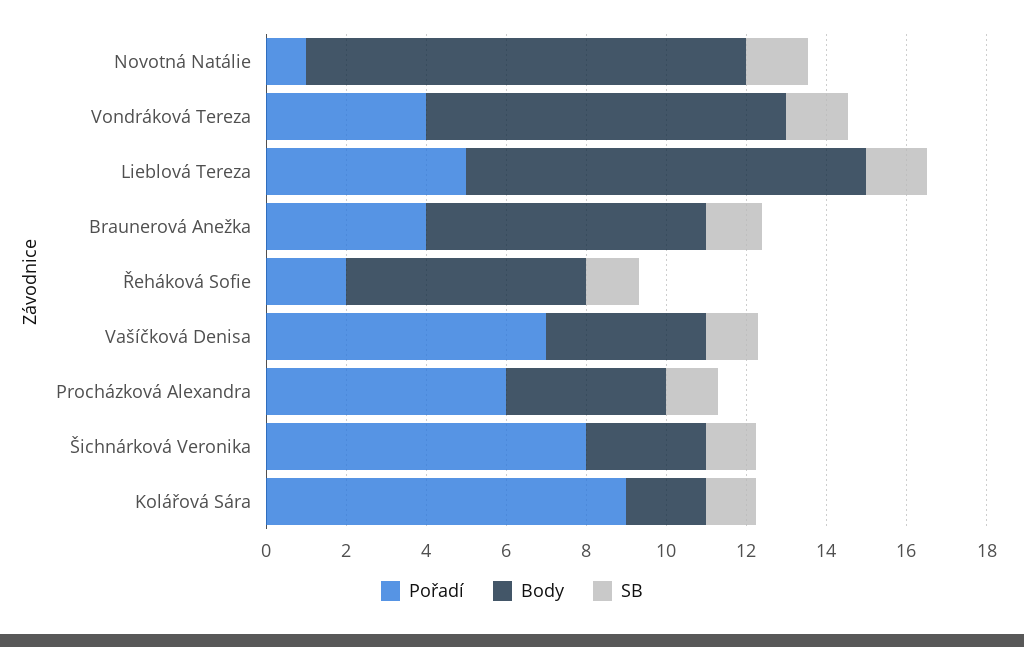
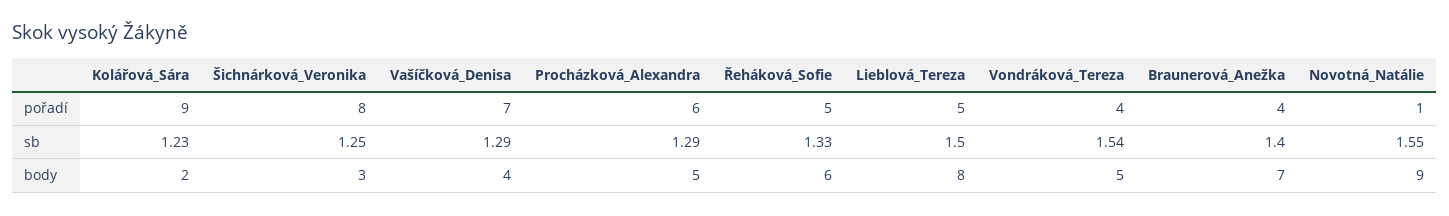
Body, Novotná Natálie: 11 -> 9
Body, Vondráková Tereza: 9 -> 5
Body, Lieblová Tereza: 10 -> 8
Pořadí, Řeháková Sofie: 2 -> 5
Body, Procházková Alexandra: 4 -> 5

